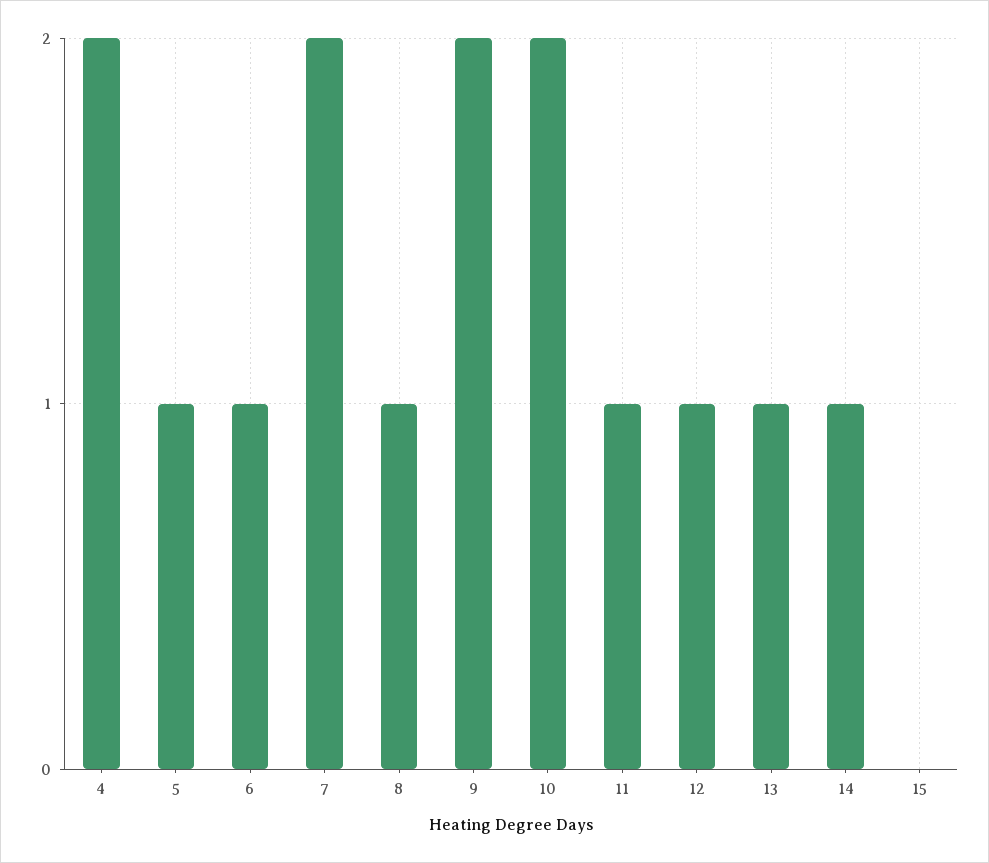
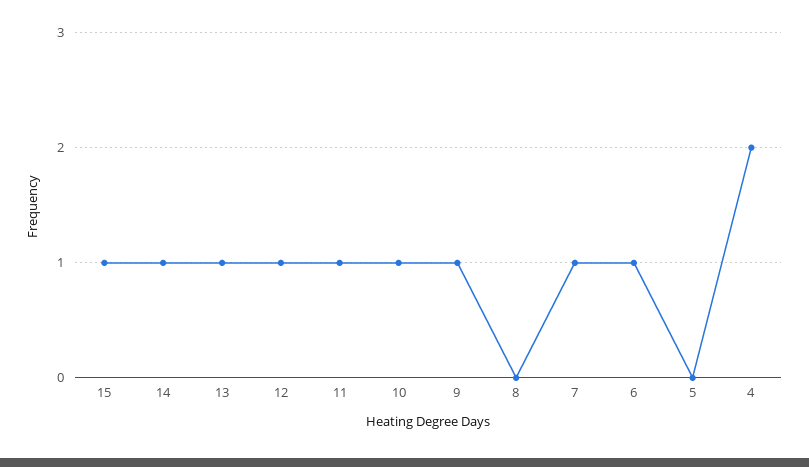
5: 1 -> 0
7: 2 -> 1
8: 1 -> 0
9: 2 -> 1
10: 2 -> 1
15: 0 -> 1

